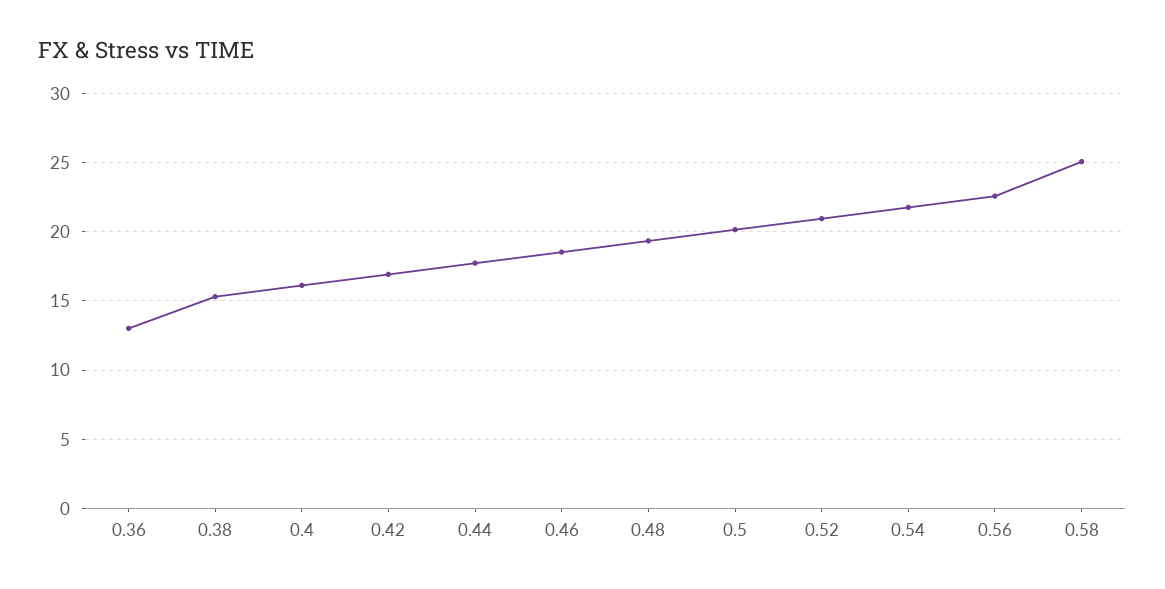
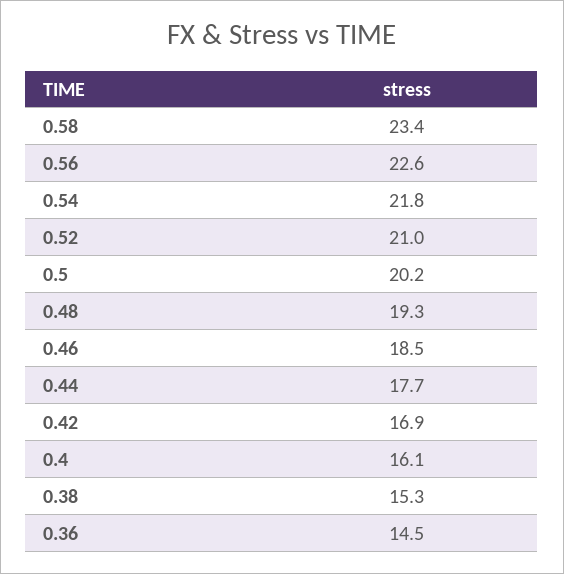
0.36: 13 -> 14.5
0.58: 25 -> 23.4

